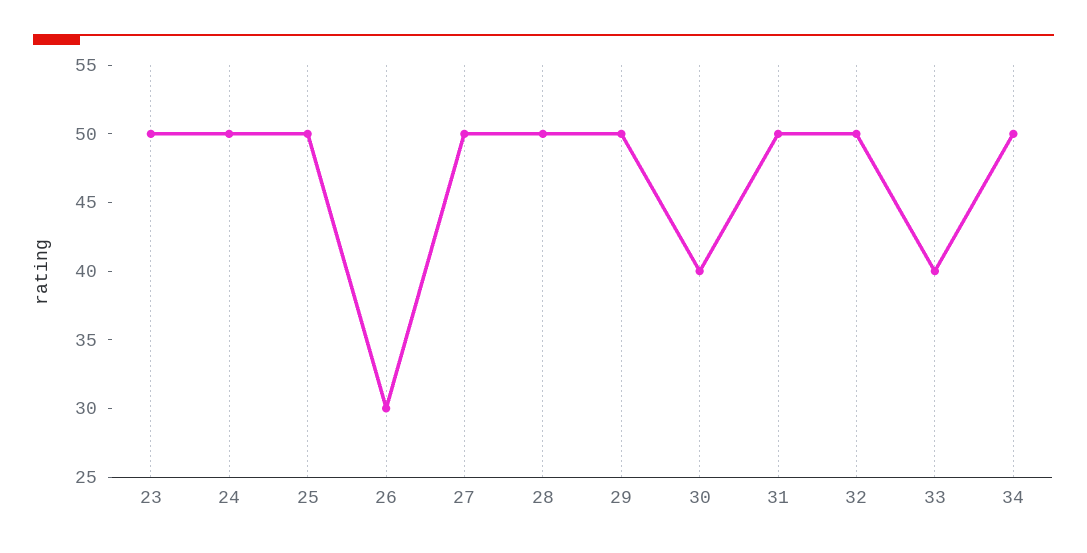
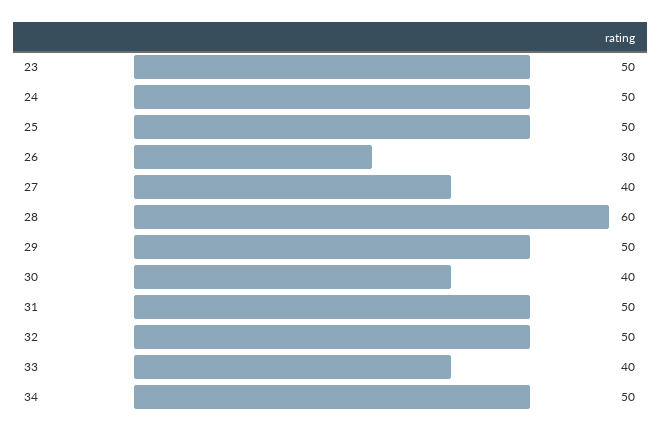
27: 50 -> 40
28: 50 -> 60

